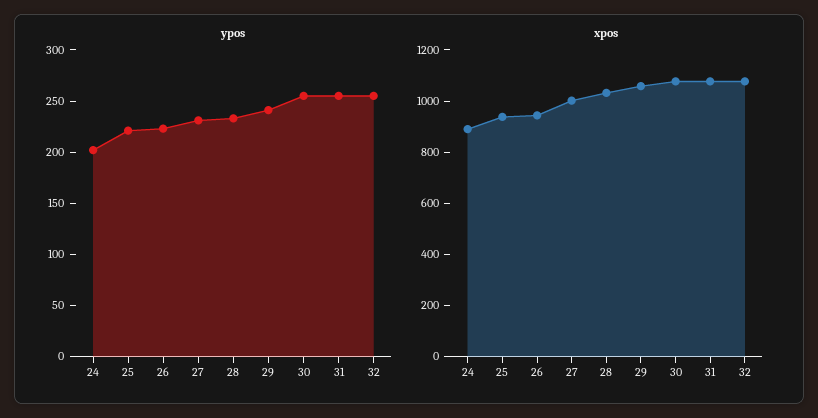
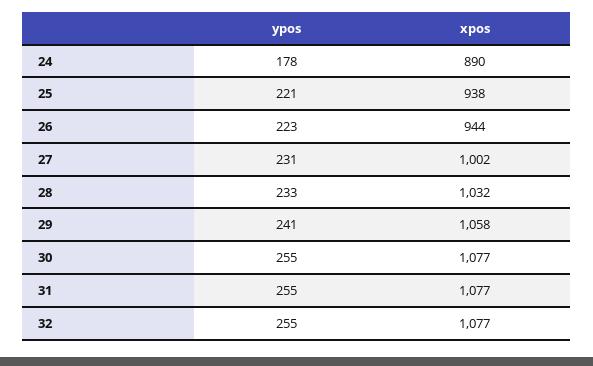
ypos, 24: 200 -> 178

